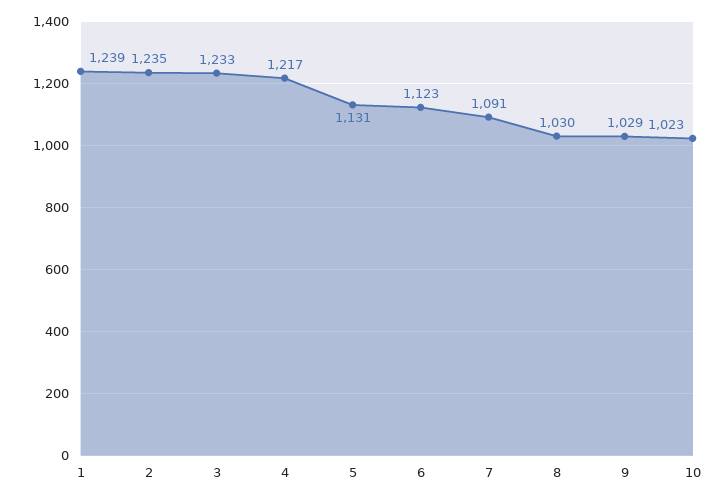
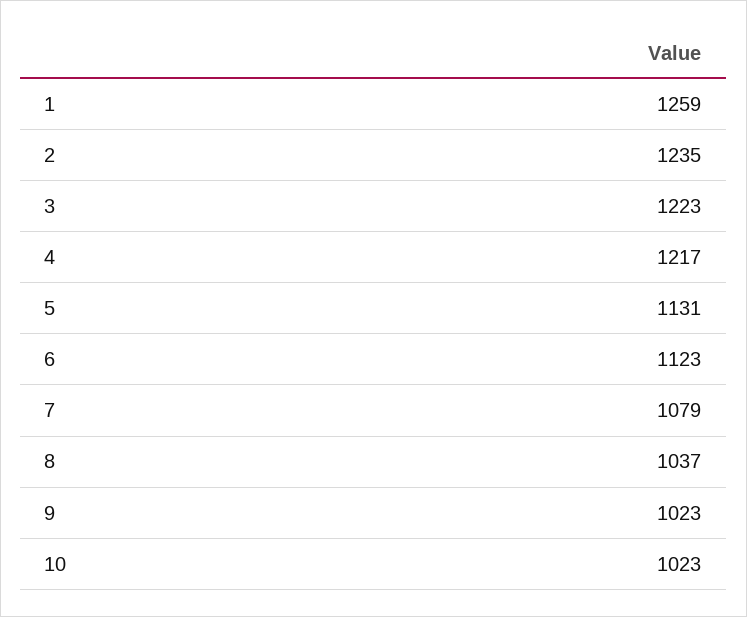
1: 1239 -> 1259
3: 1233 -> 1223
7: 1091 -> 1079
8: 1030 -> 1037
9: 1029 -> 1023

